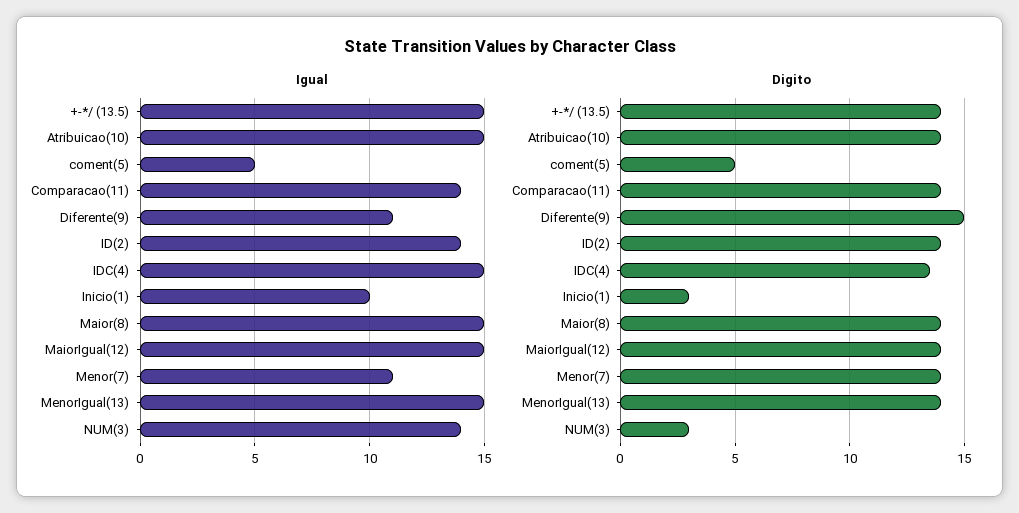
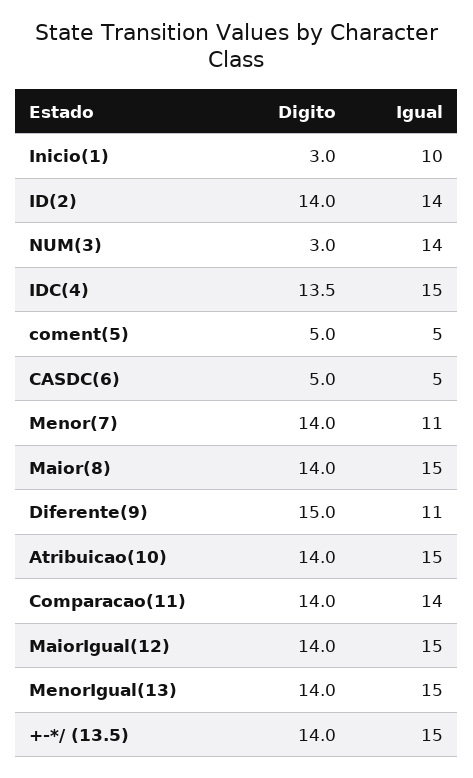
Digito, CASDC(6): none -> 5
Igual, CASDC(6): none -> 5

